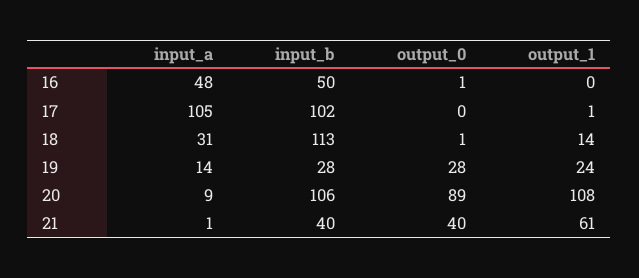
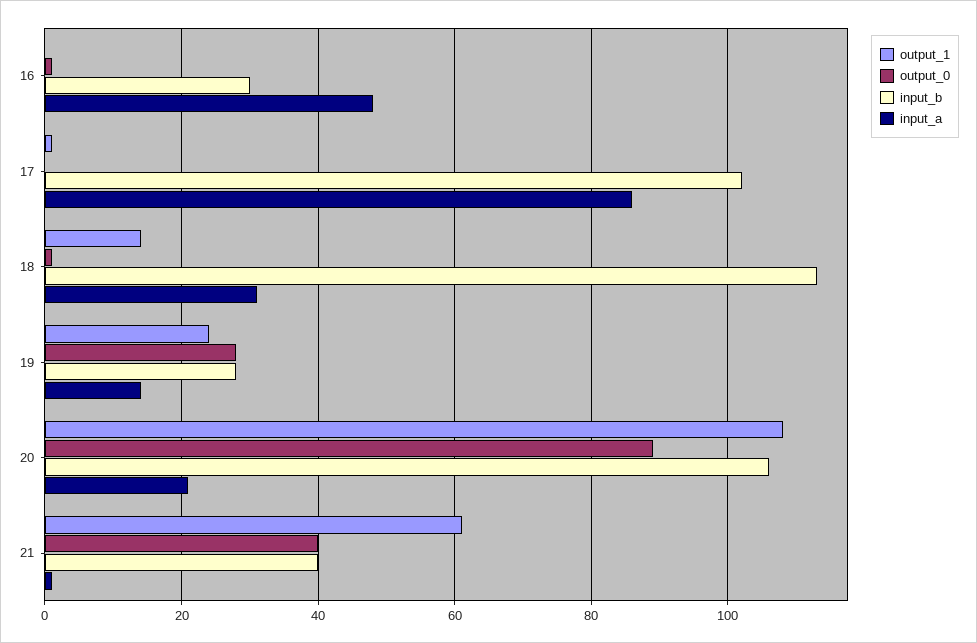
input_b, 16: 50 -> 30
input_a, 17: 105 -> 85
input_a, 20: 9 -> 20

